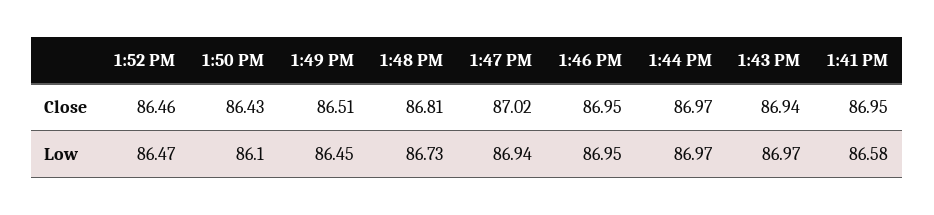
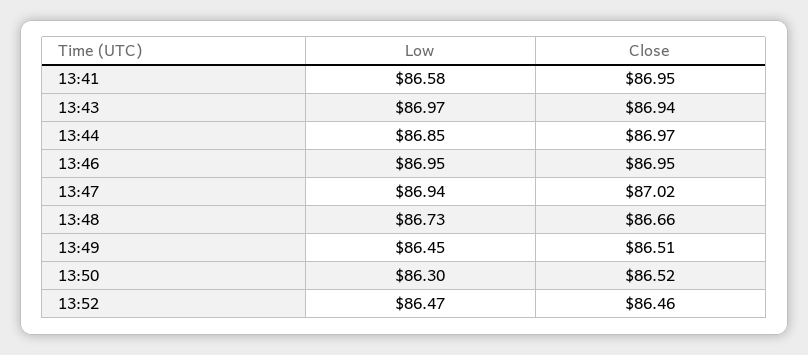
1:50 PM, Close: 86.43 -> 86.52
1:48 PM, Close: 86.81 -> 86.66
1:50 PM, Low: 86.1 -> 86.3
1:44 PM, Low: 86.97 -> 86.85

